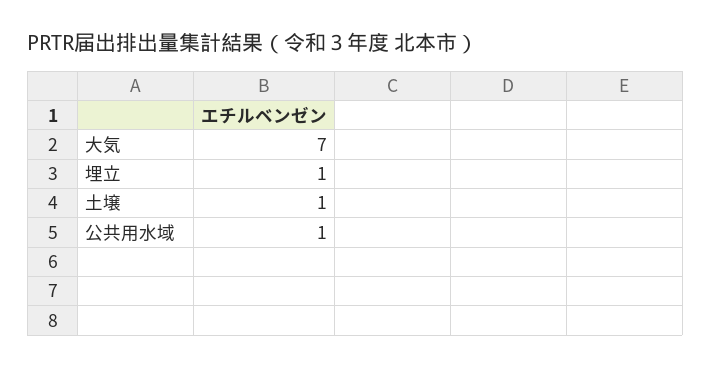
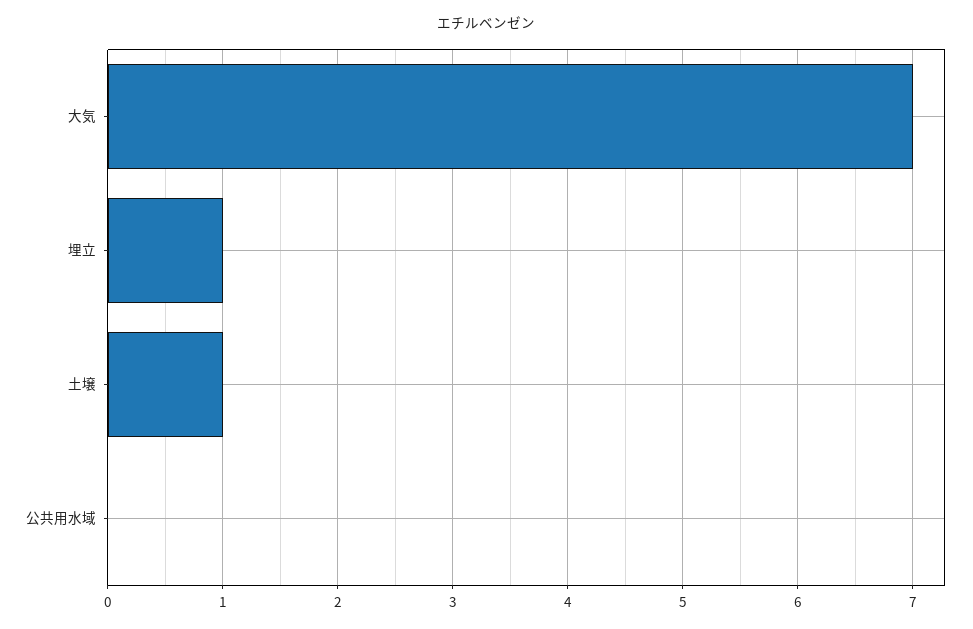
公共用水域: 1 -> 0

